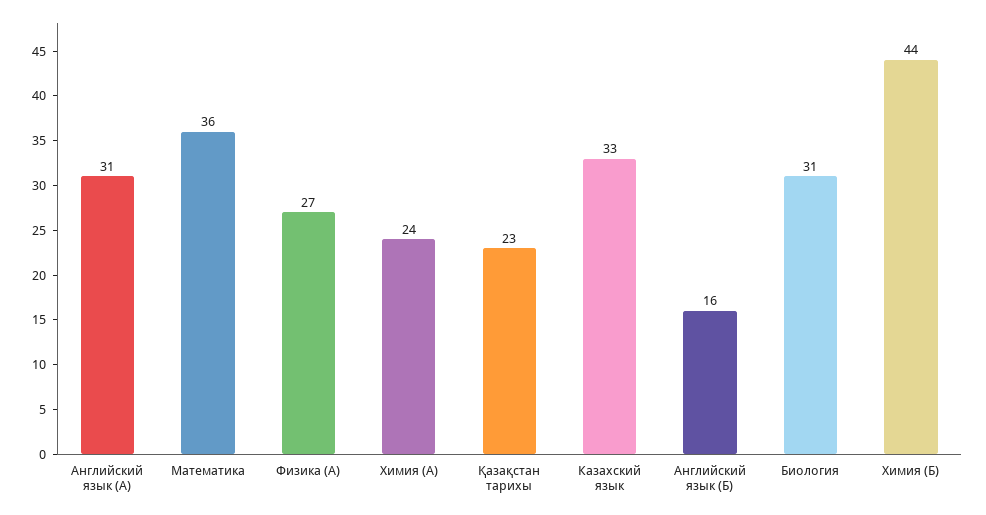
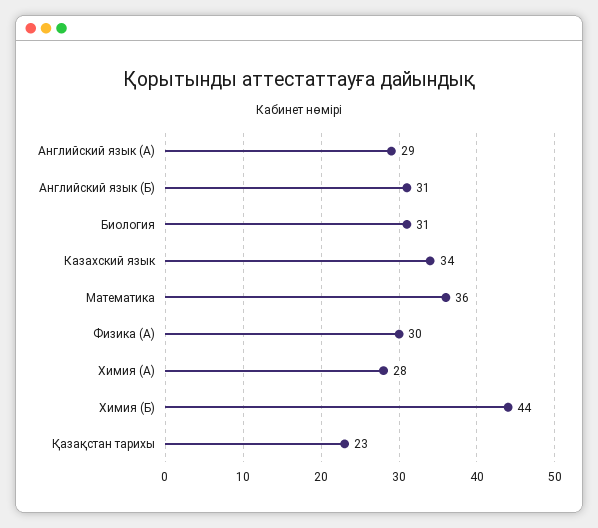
Английский язык (А): 31 -> 29
Физика (А): 27 -> 30
Химия (А): 24 -> 28
Казахский язык: 33 -> 34
Английский язык (Б): 16 -> 31

